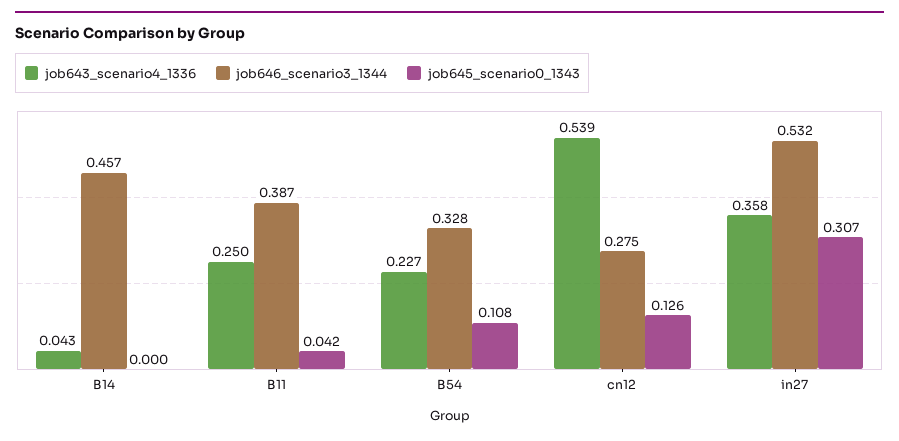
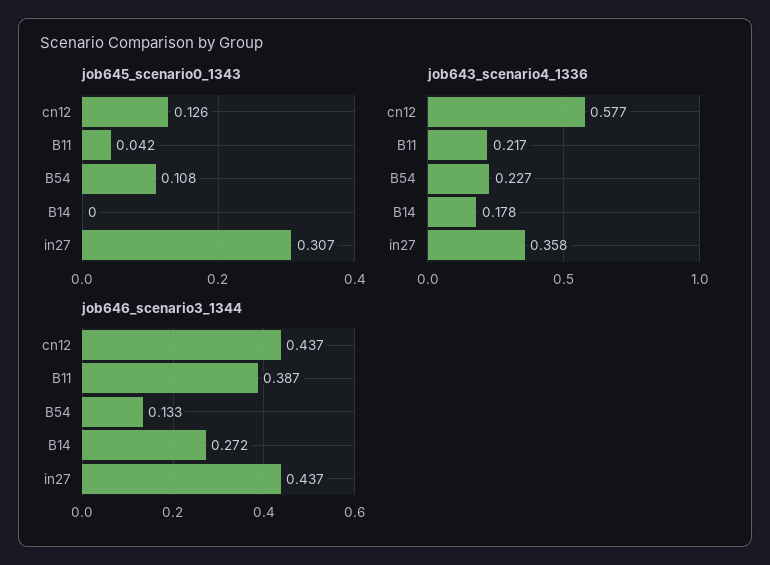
job643_scenario4_1336, B14: 0.043 -> 0.178
job646_scenario3_1344, B14: 0.457 -> 0.272
job643_scenario4_1336, B11: 0.25 -> 0.217
job646_scenario3_1344, B54: 0.328 -> 0.133
job643_scenario4_1336, cn12: 0.539 -> 0.577
job646_scenario3_1344, cn12: 0.275 -> 0.437
job646_scenario3_1344, in27: 0.532 -> 0.437

